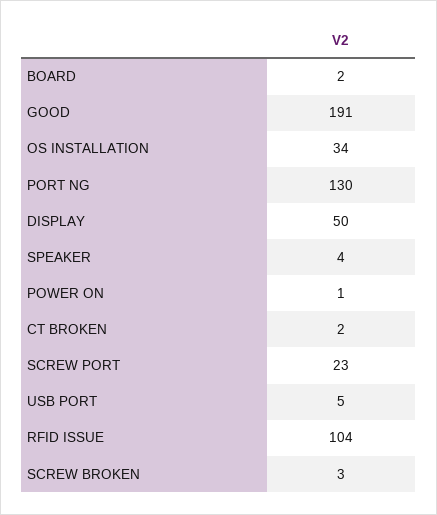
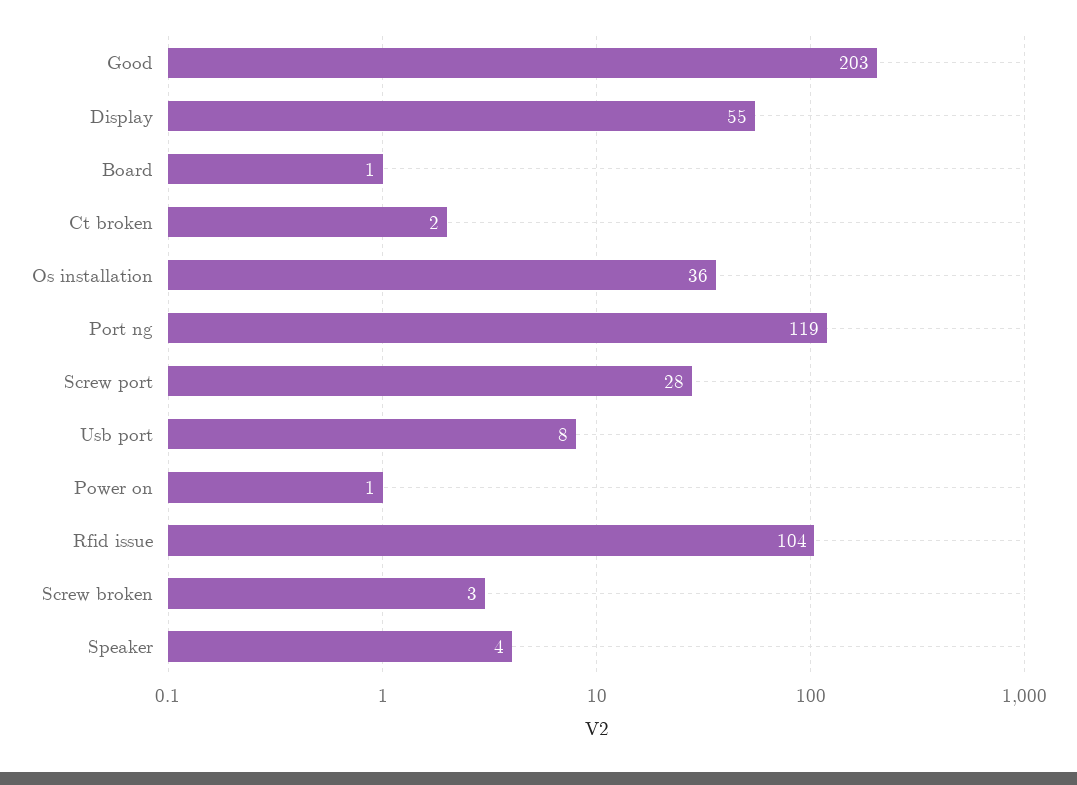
BOARD: 2 -> 1
GOOD: 191 -> 203
OS INSTALLATION: 34 -> 36
PORT NG: 130 -> 119
DISPLAY: 50 -> 55
SCREW PORT: 23 -> 28
USB PORT: 5 -> 8

